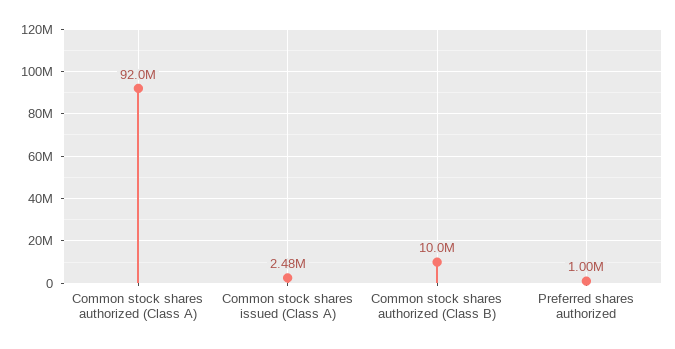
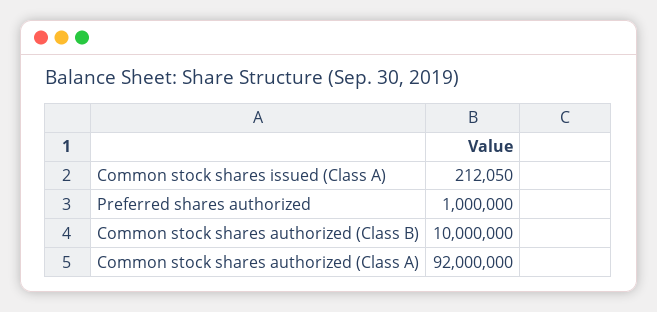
Common stock shares issued (Class A): 2480000 -> 212050

